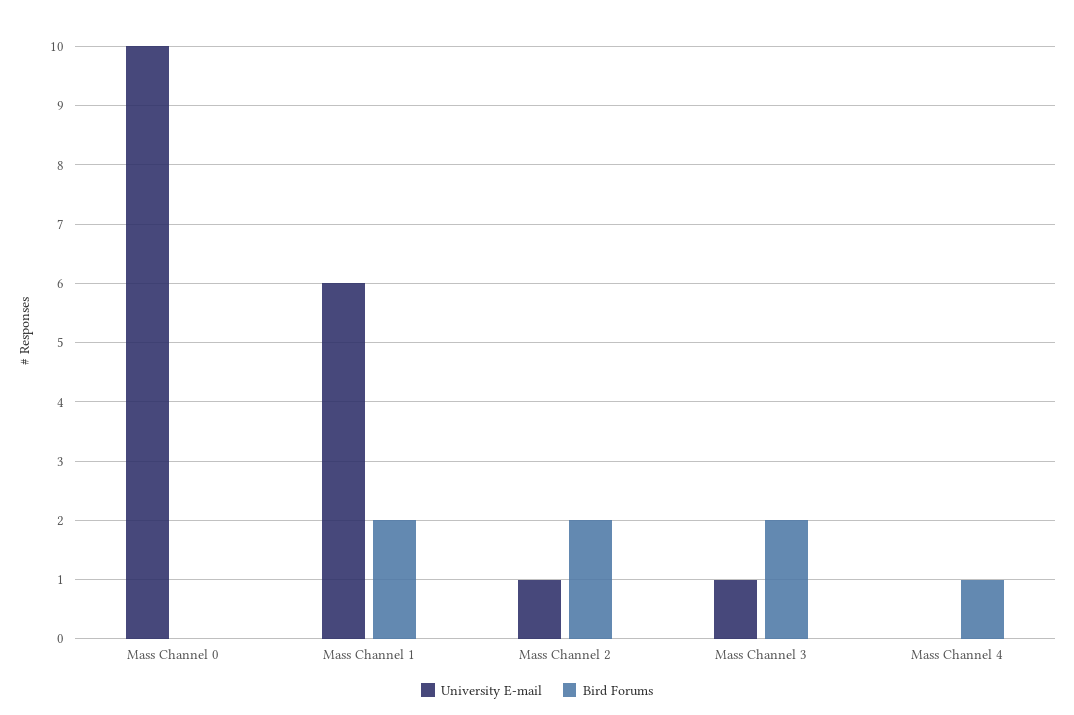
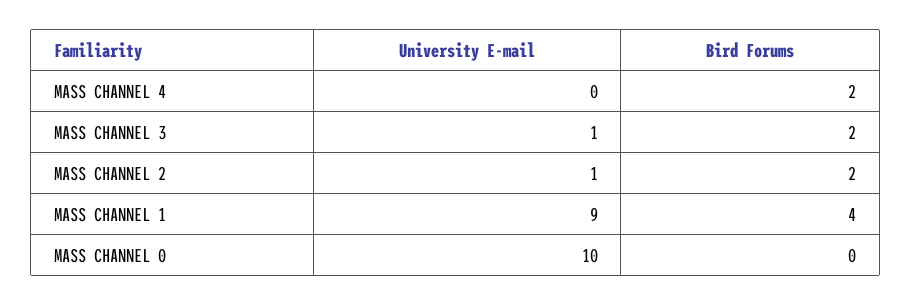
University E-mail, Mass Channel 1: 6 -> 9
Bird Forums, Mass Channel 1: 2 -> 4
Bird Forums, Mass Channel 4: 1 -> 2

